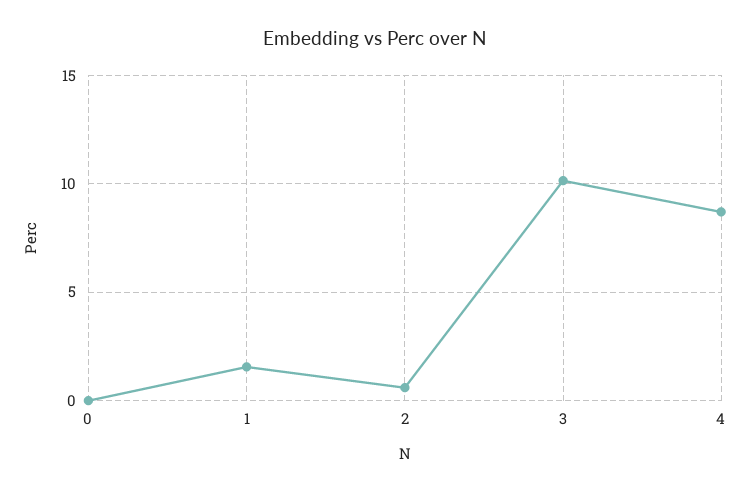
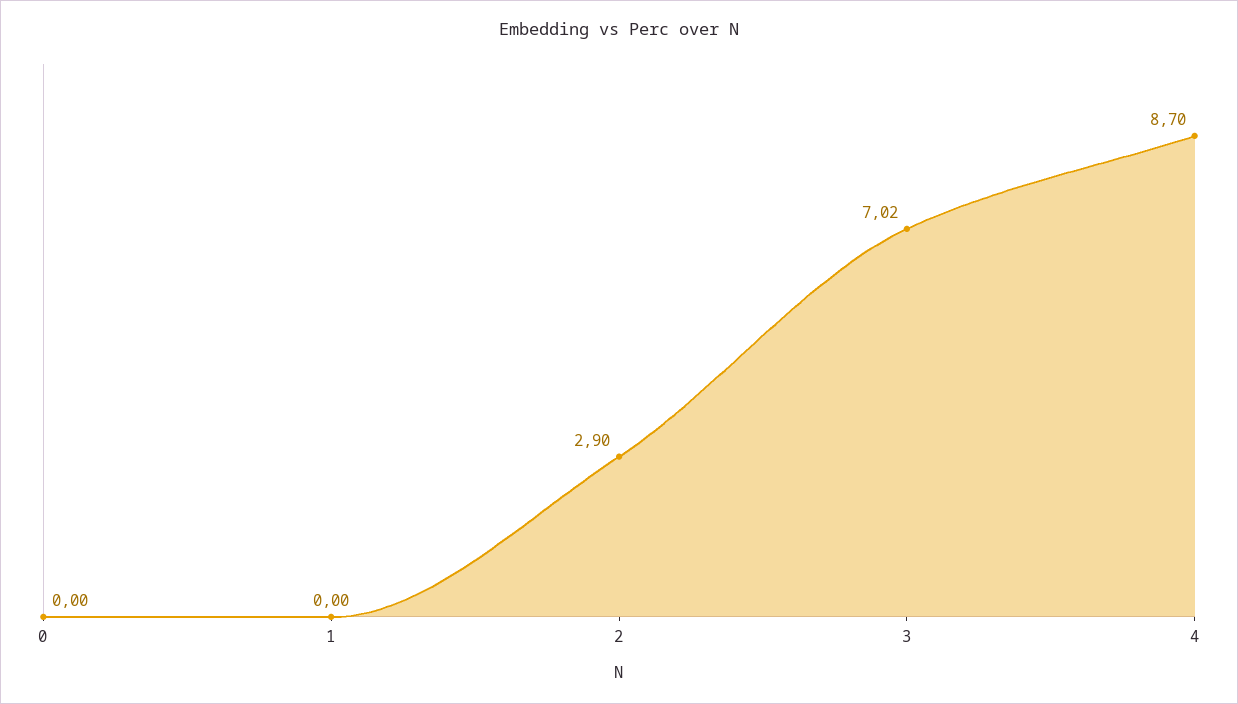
1: 1.5 -> 0
2: 0.5 -> 2.9
3: 10 -> 7.02

